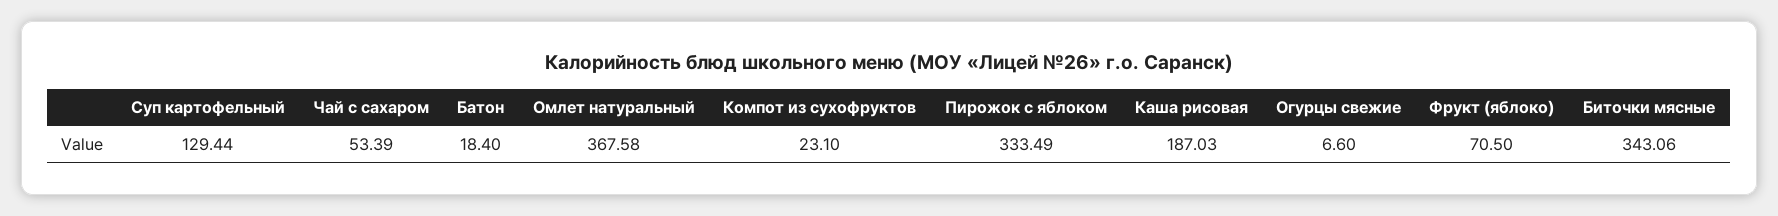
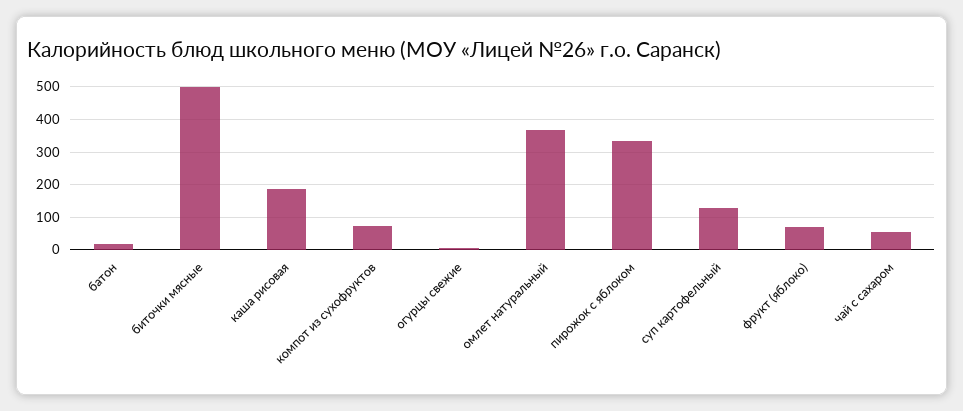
Компот из сухофруктов: 23.1 -> 80
Биточки мясные: 343.06 -> 500

